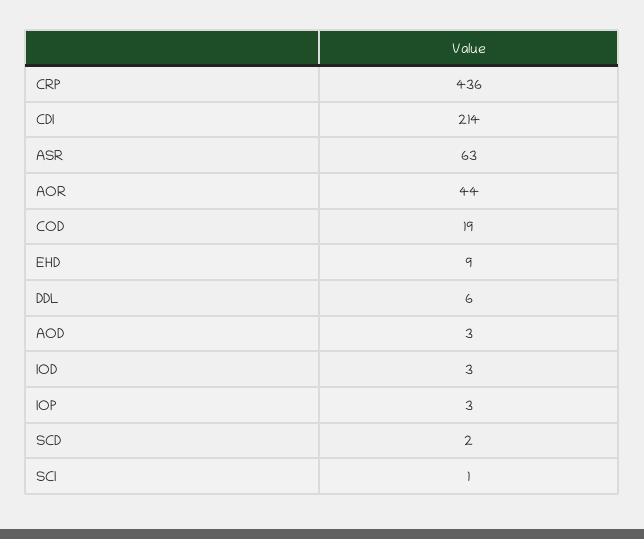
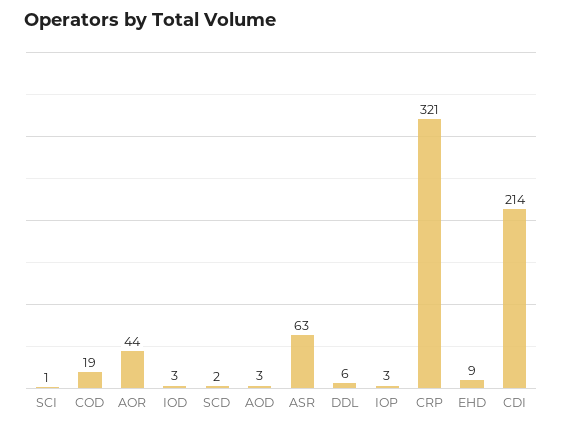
CRP: 436 -> 321

